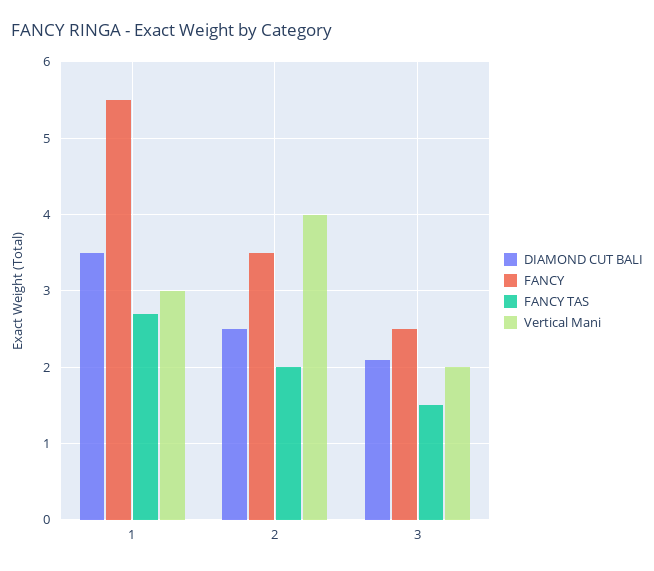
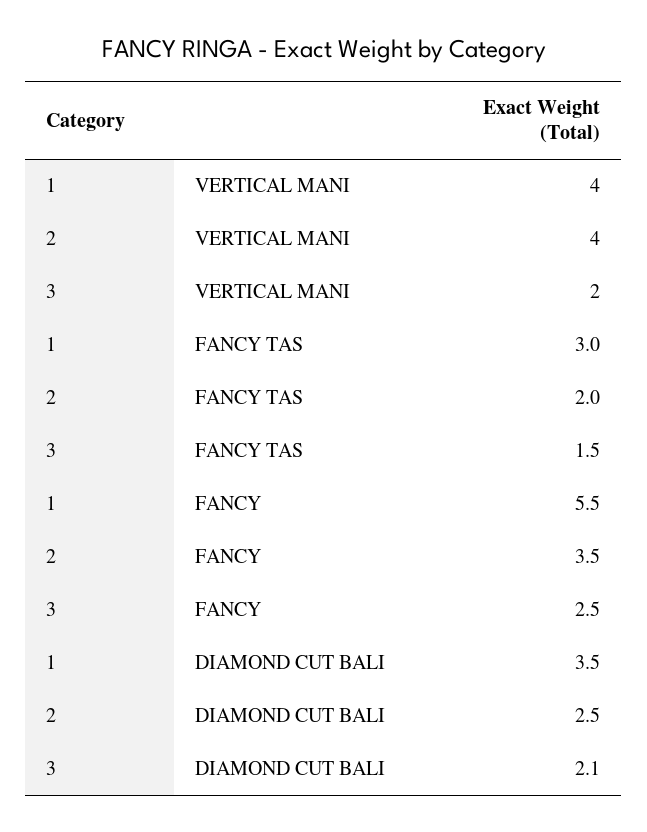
FANCY TAS, 1: 2.7 -> 3
Vertical Mani, 1: 3 -> 4

